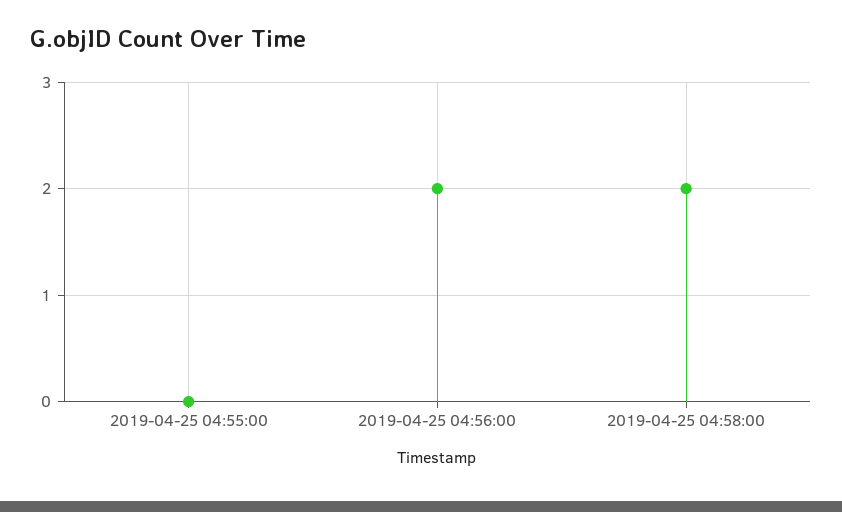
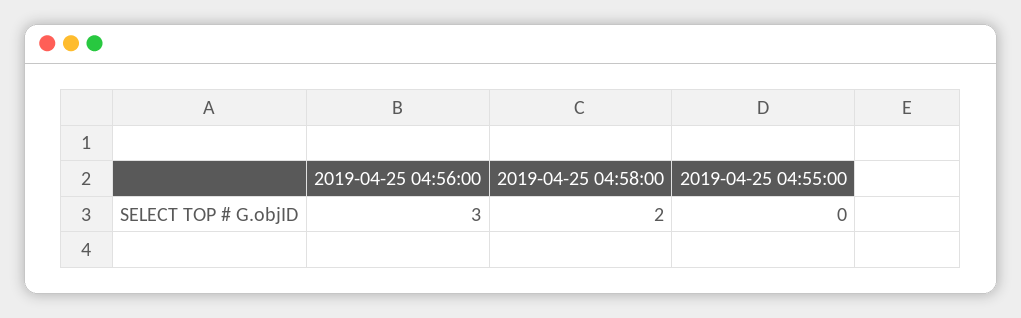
2019-04-25 04:56:00: 2 -> 3

